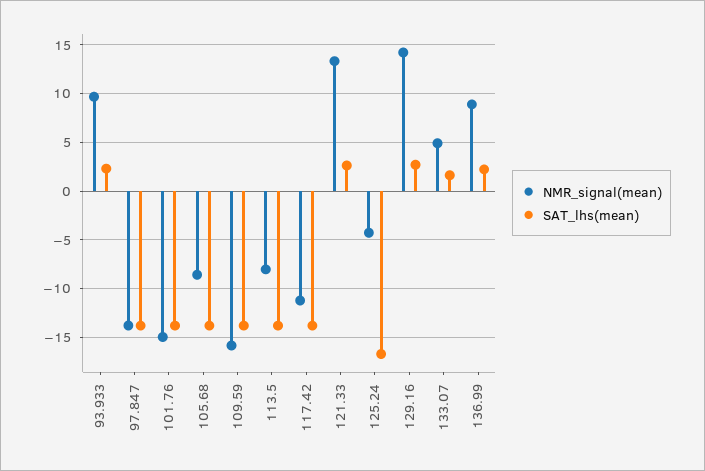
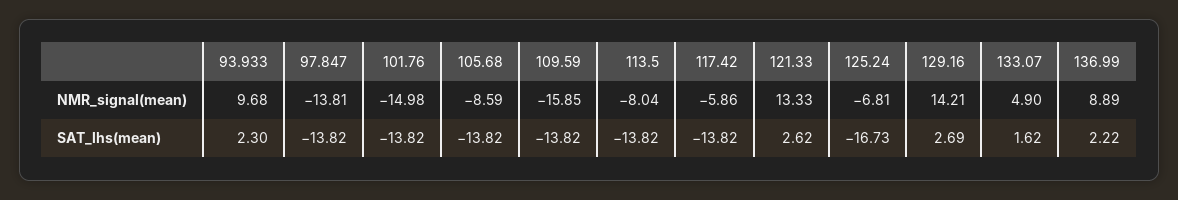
NMR_signal(mean), 117.42: -11 -> -5.86
NMR_signal(mean), 125.24: -4 -> -6.81

